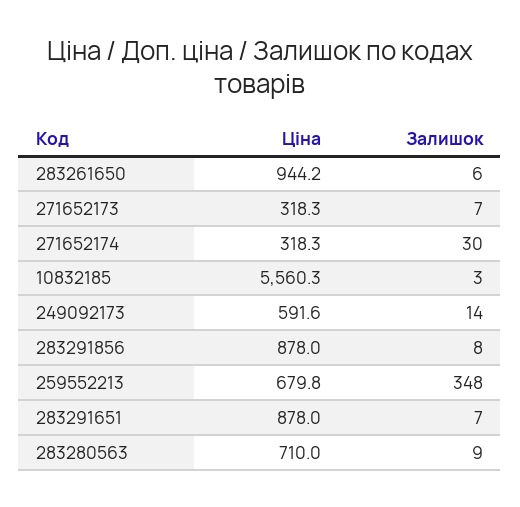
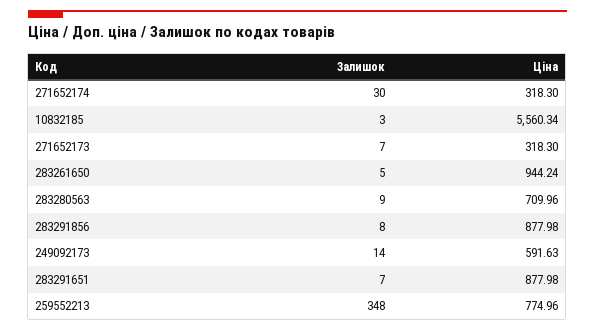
Залишок, 283261650: 6 -> 5
Ціна, 259552213: 679.8 -> 774.96

